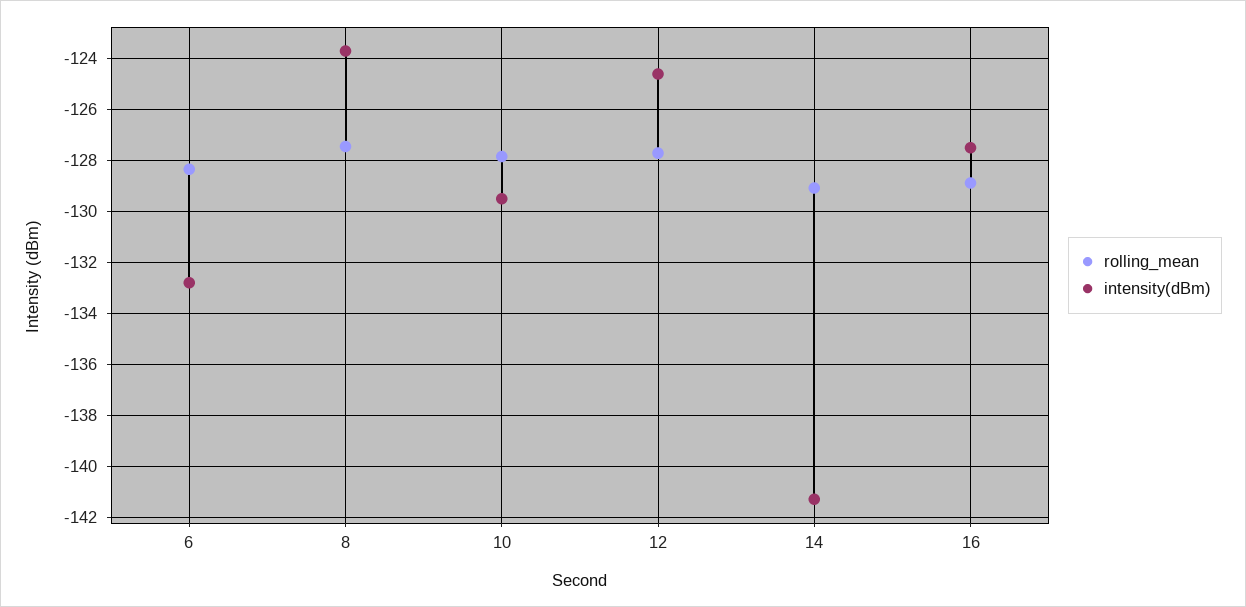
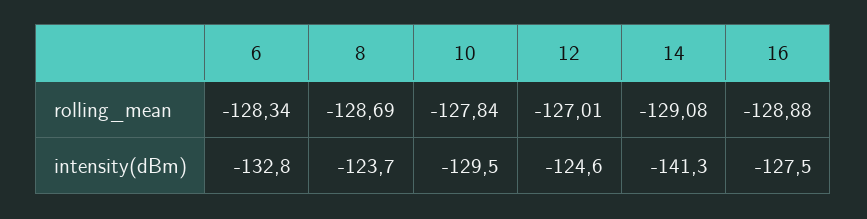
rolling_mean, 8: -127.5 -> -128.69
rolling_mean, 12: -127.75 -> -127.01

